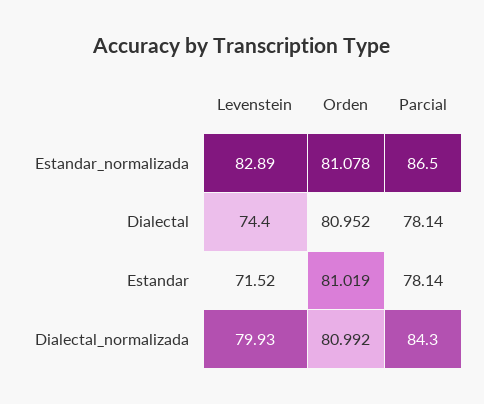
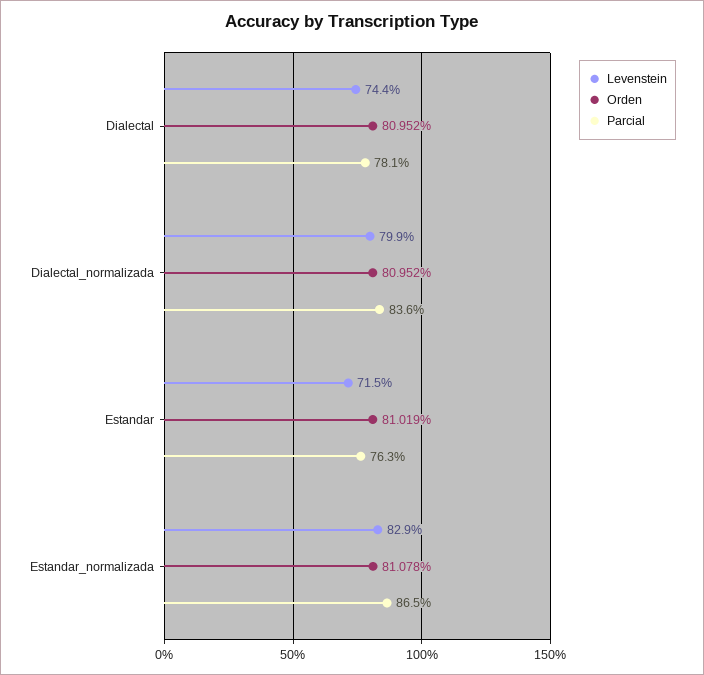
Parcial, Estandar: 78.14 -> 76.3
Orden, Dialectal_normalizada: 80.992 -> 80.952
Parcial, Dialectal_normalizada: 84.3 -> 83.6

